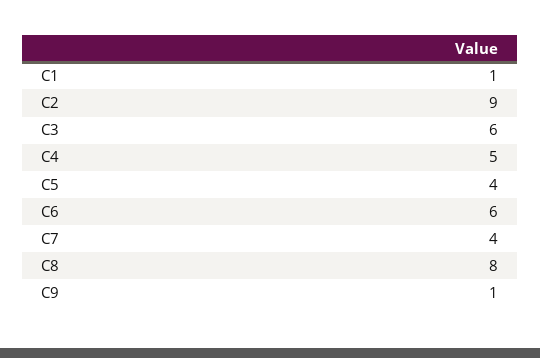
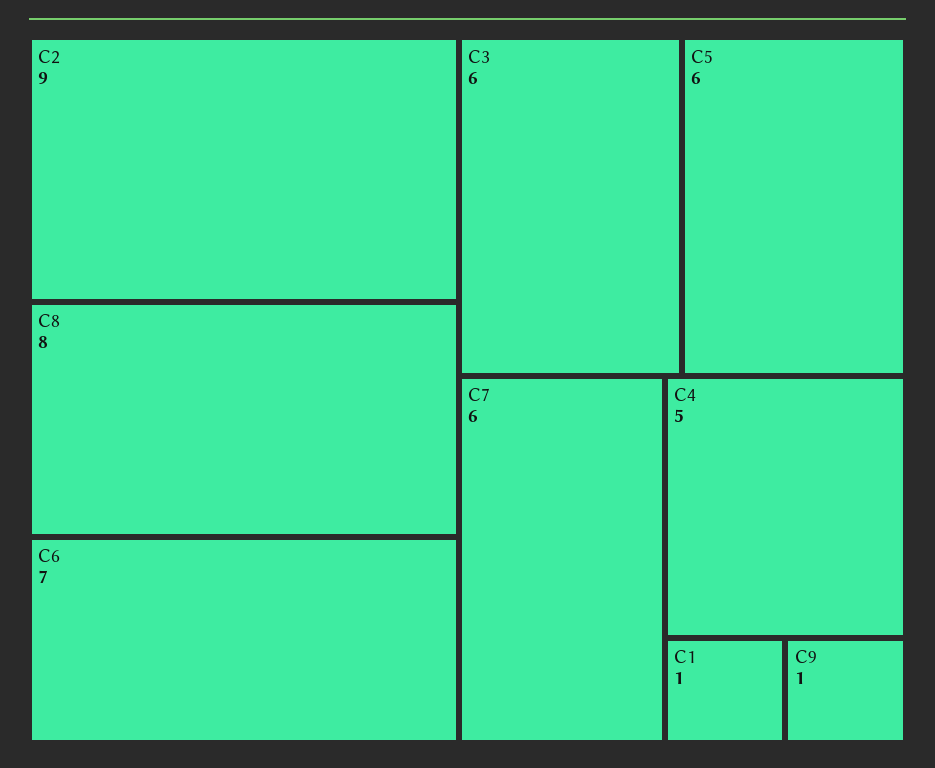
C5: 4 -> 6
C6: 6 -> 7
C7: 4 -> 6

